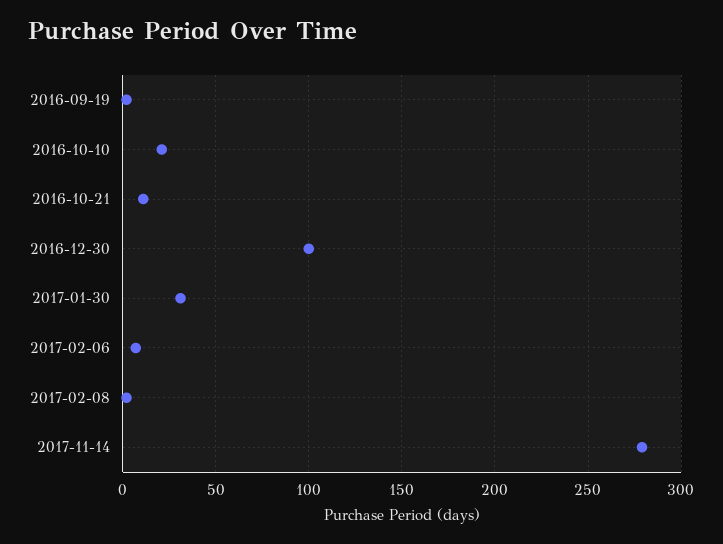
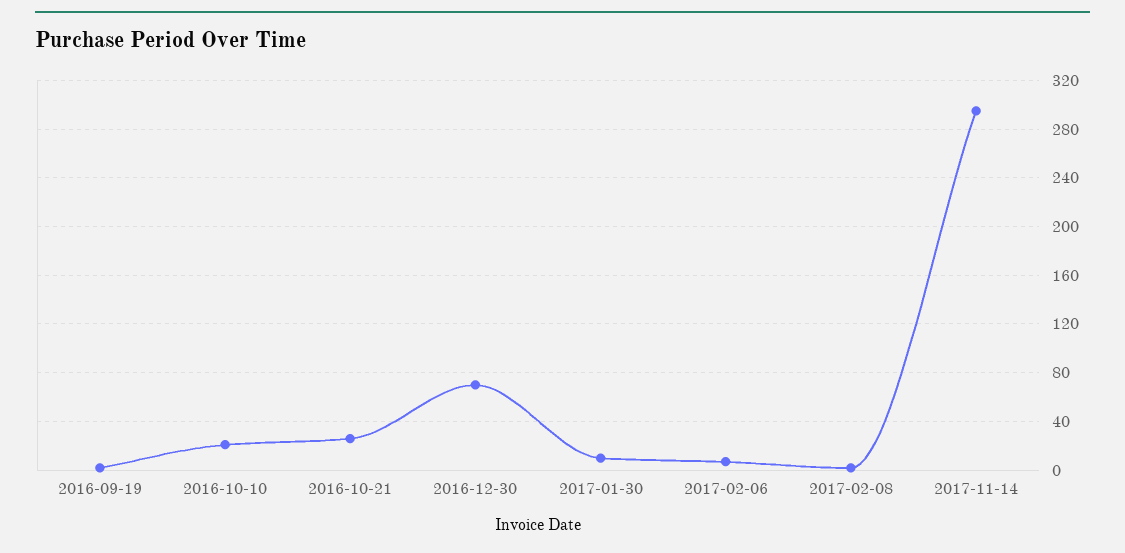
2016-10-21: 10 -> 25
2016-12-30: 100 -> 70
2017-01-30: 30 -> 10
2017-11-14: 280 -> 295

